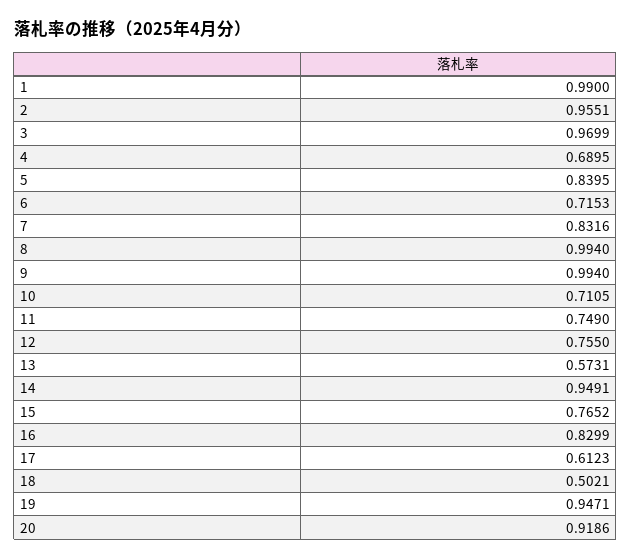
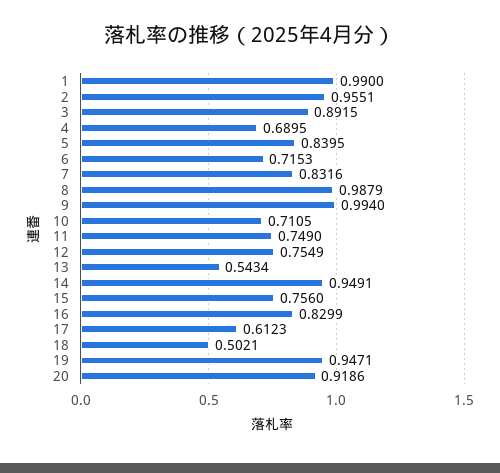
3: 0.9699 -> 0.8915
8: 0.994 -> 0.9879
12: 0.755 -> 0.7549
13: 0.5731 -> 0.5434
15: 0.7652 -> 0.756

